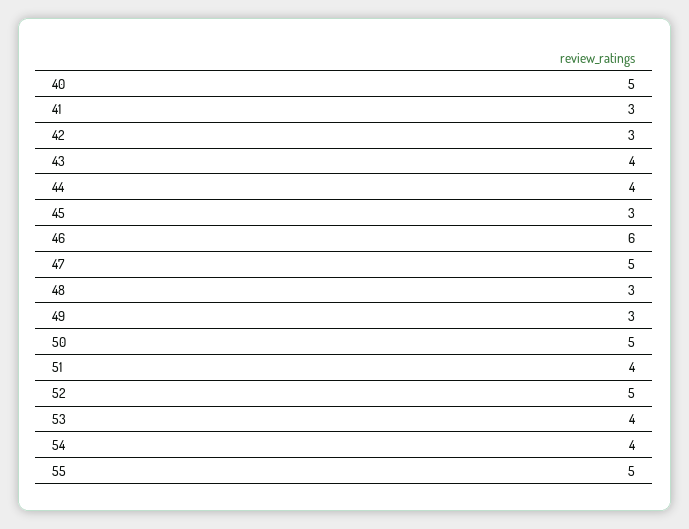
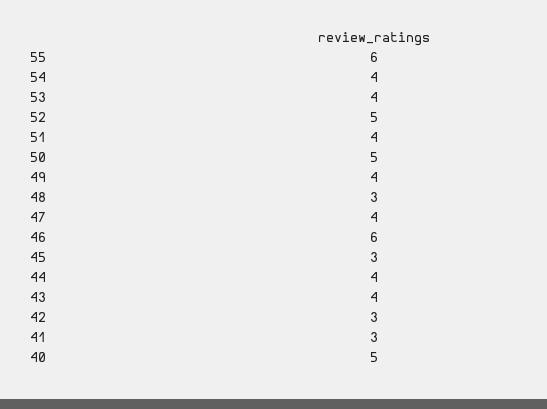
47: 5 -> 4
49: 3 -> 4
55: 5 -> 6

